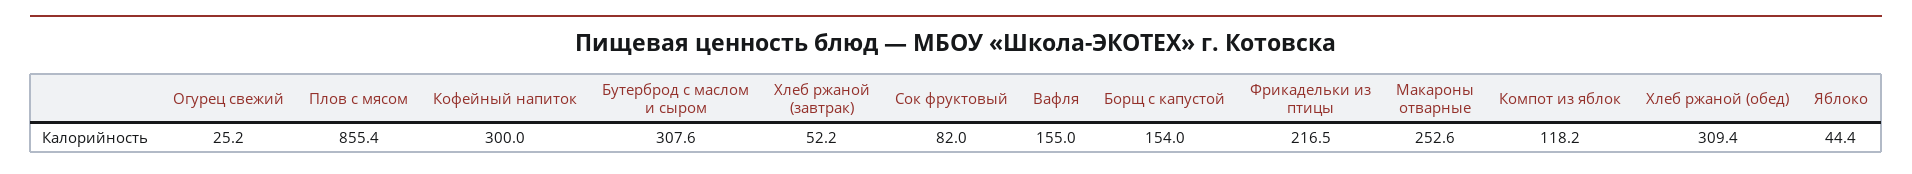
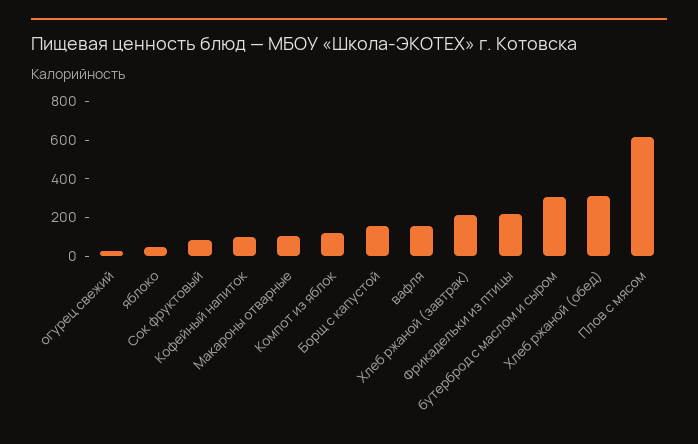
Плов с мясом: 855.4 -> 600
Кофейный напиток: 300 -> 100
Хлеб ржаной (завтрак): 52.2 -> 200
Макароны отварные: 252.6 -> 100

